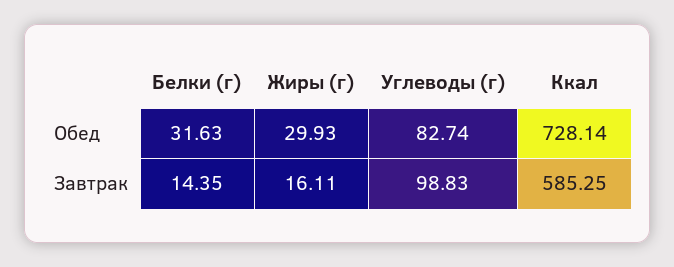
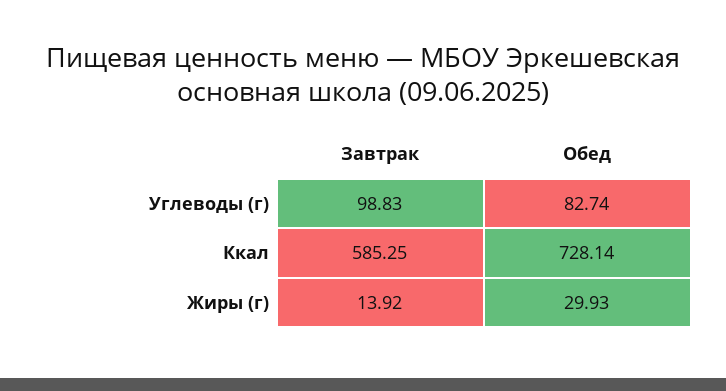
Белки (г), Обед: 31.63 -> none
Белки (г), Завтрак: 14.35 -> none
Жиры (г), Завтрак: 16.11 -> 13.92

